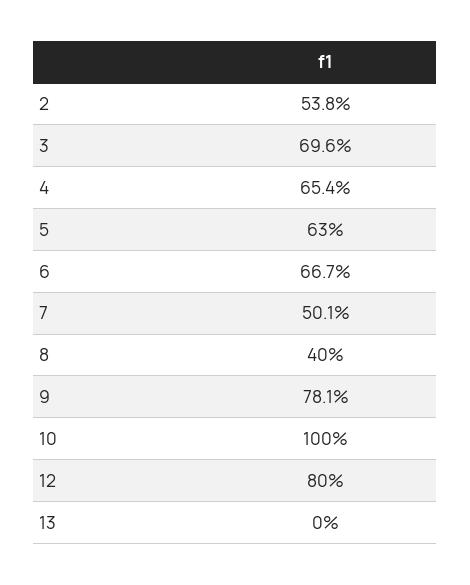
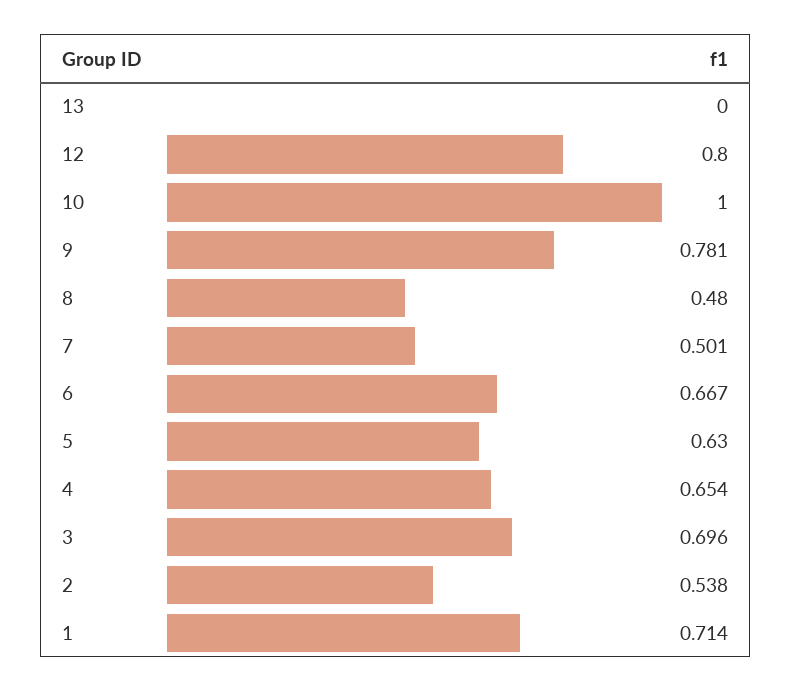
8: 0.4 -> 0.48
1: none -> 0.714

